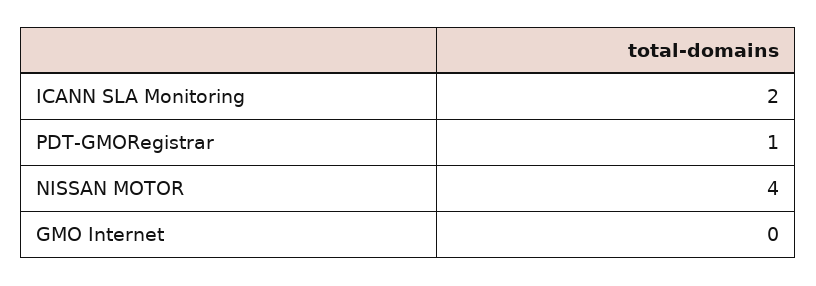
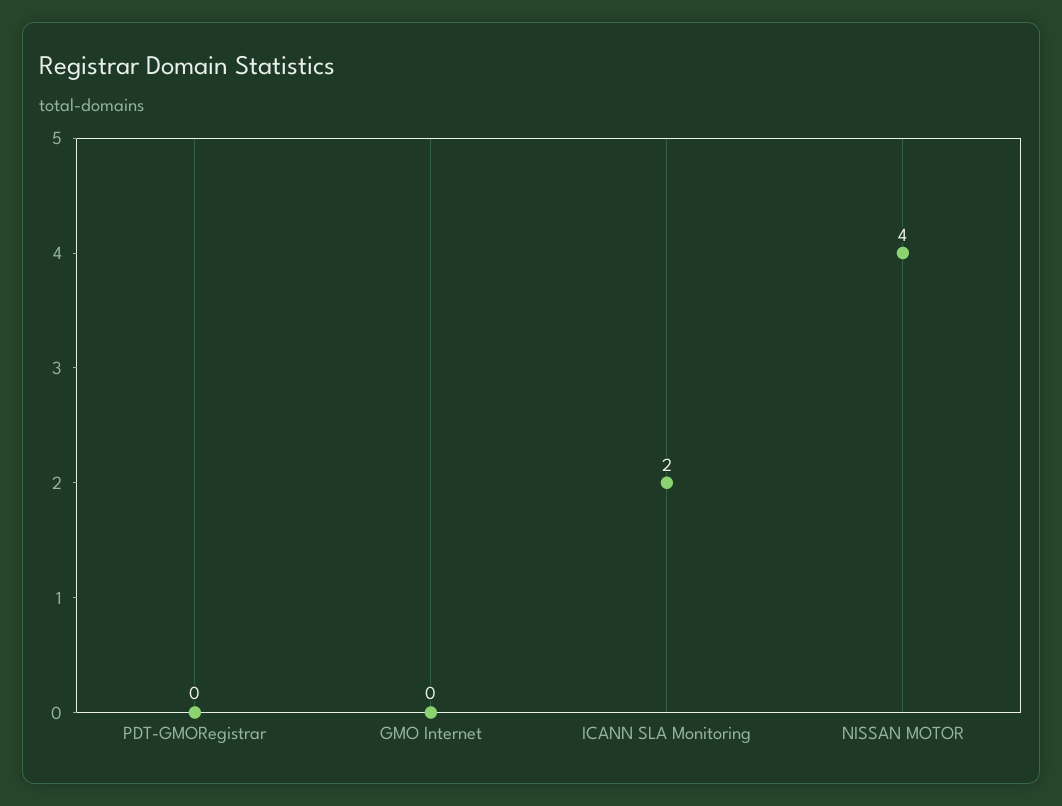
PDT-GMORegistrar: 1 -> 0

